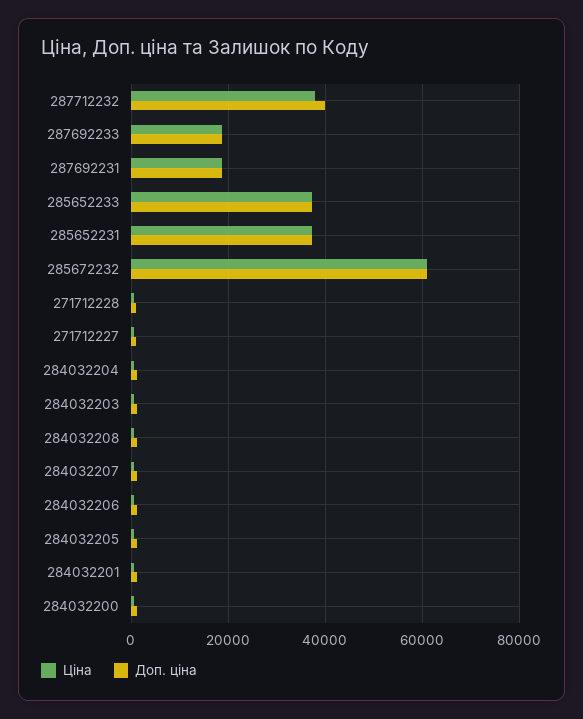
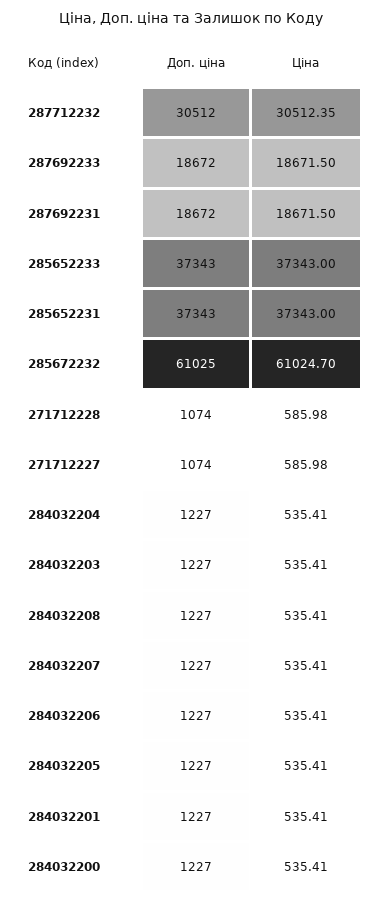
Ціна, 287712232: 38000 -> 30512.35
Доп. ціна, 287712232: 40000 -> 30512

